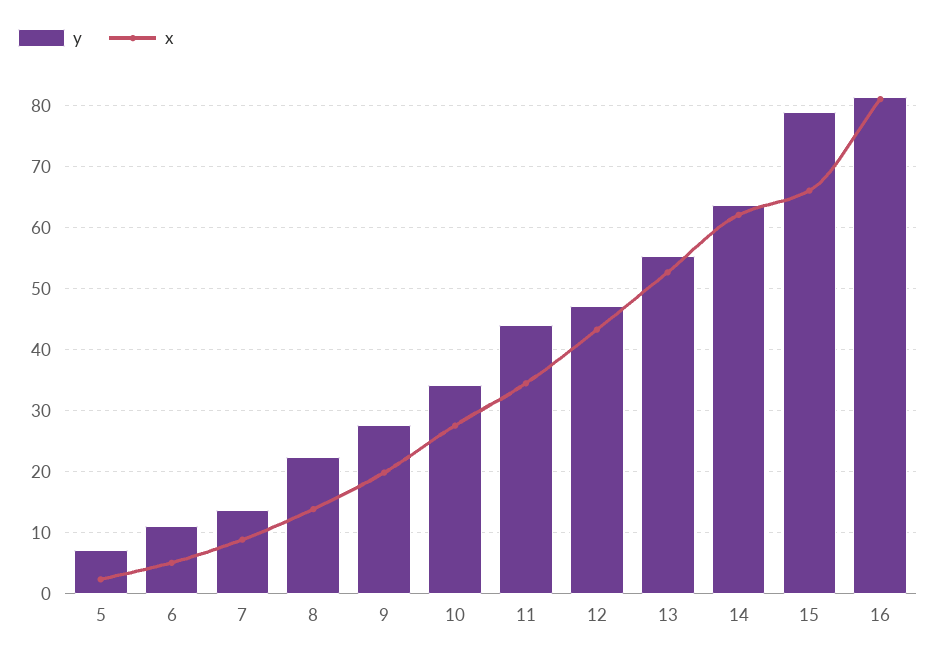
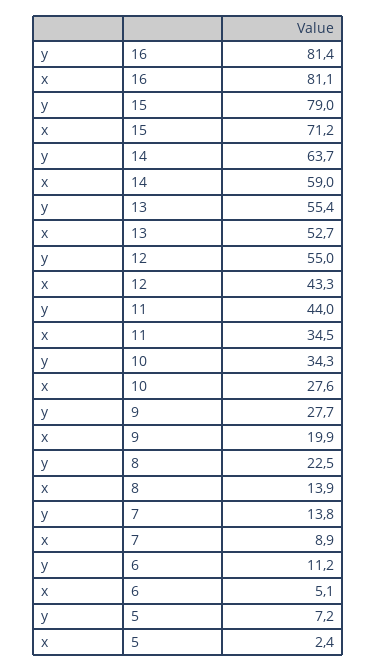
y, 12: 47 -> 55
x, 14: 62 -> 59
x, 15: 66 -> 71.2

